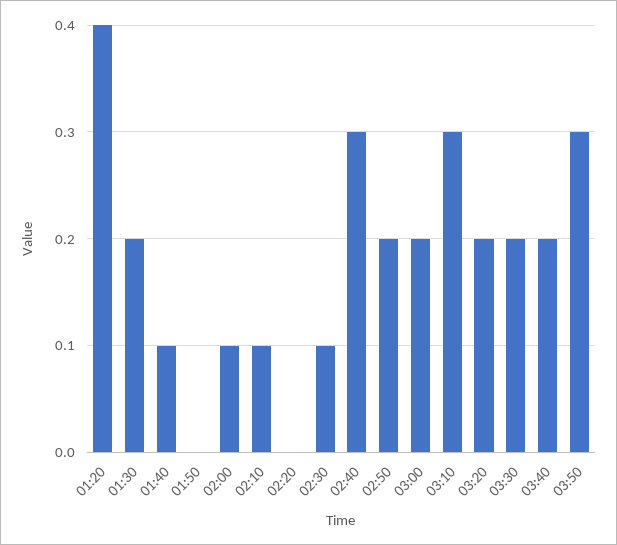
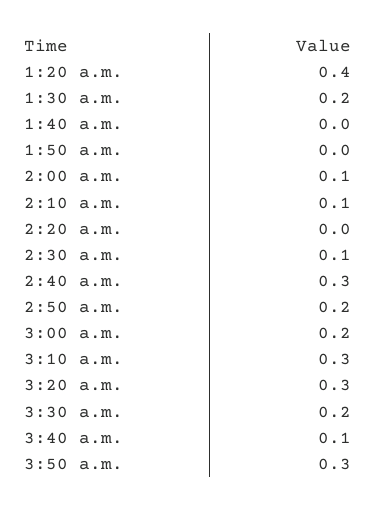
01:40: 0.1 -> 0
03:20: 0.2 -> 0.3
03:40: 0.2 -> 0.1

